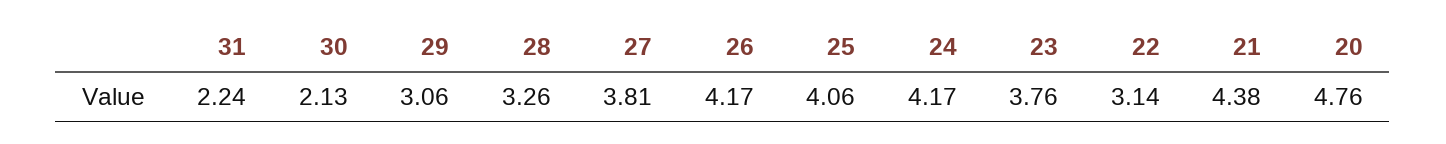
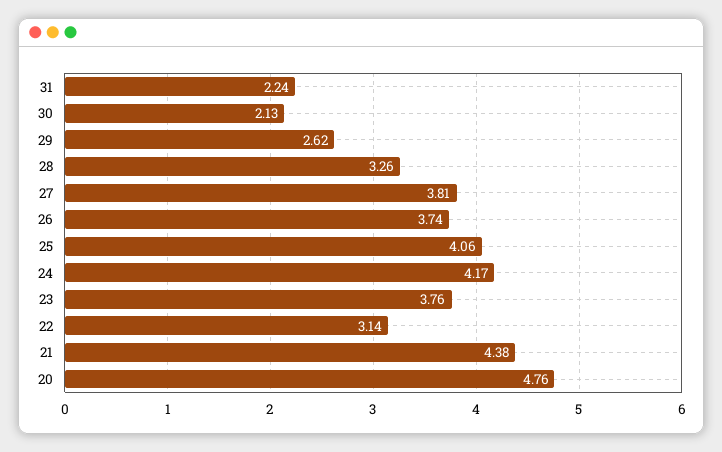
29: 3.06 -> 2.62
26: 4.17 -> 3.74

